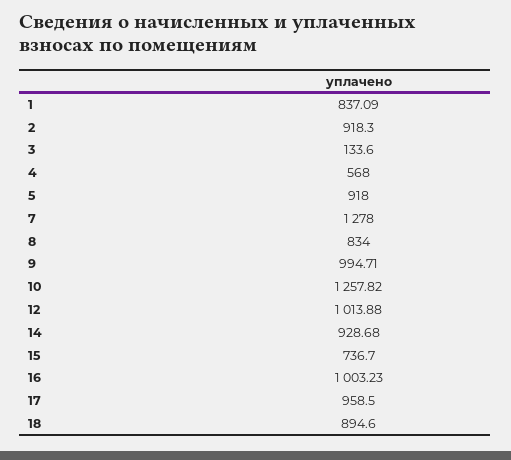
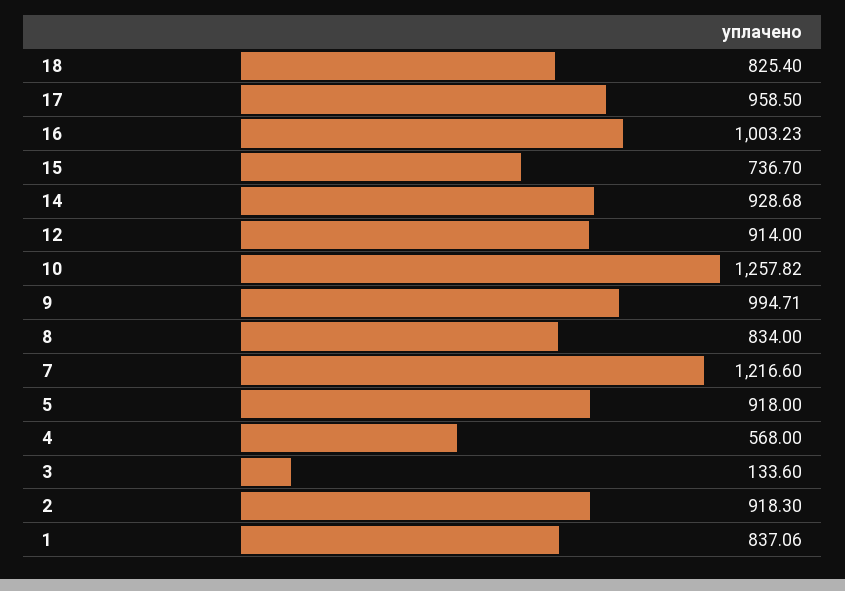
1: 837.09 -> 837.06
7: 1278 -> 1216.6
12: 1013.88 -> 914
18: 894.6 -> 825.4

